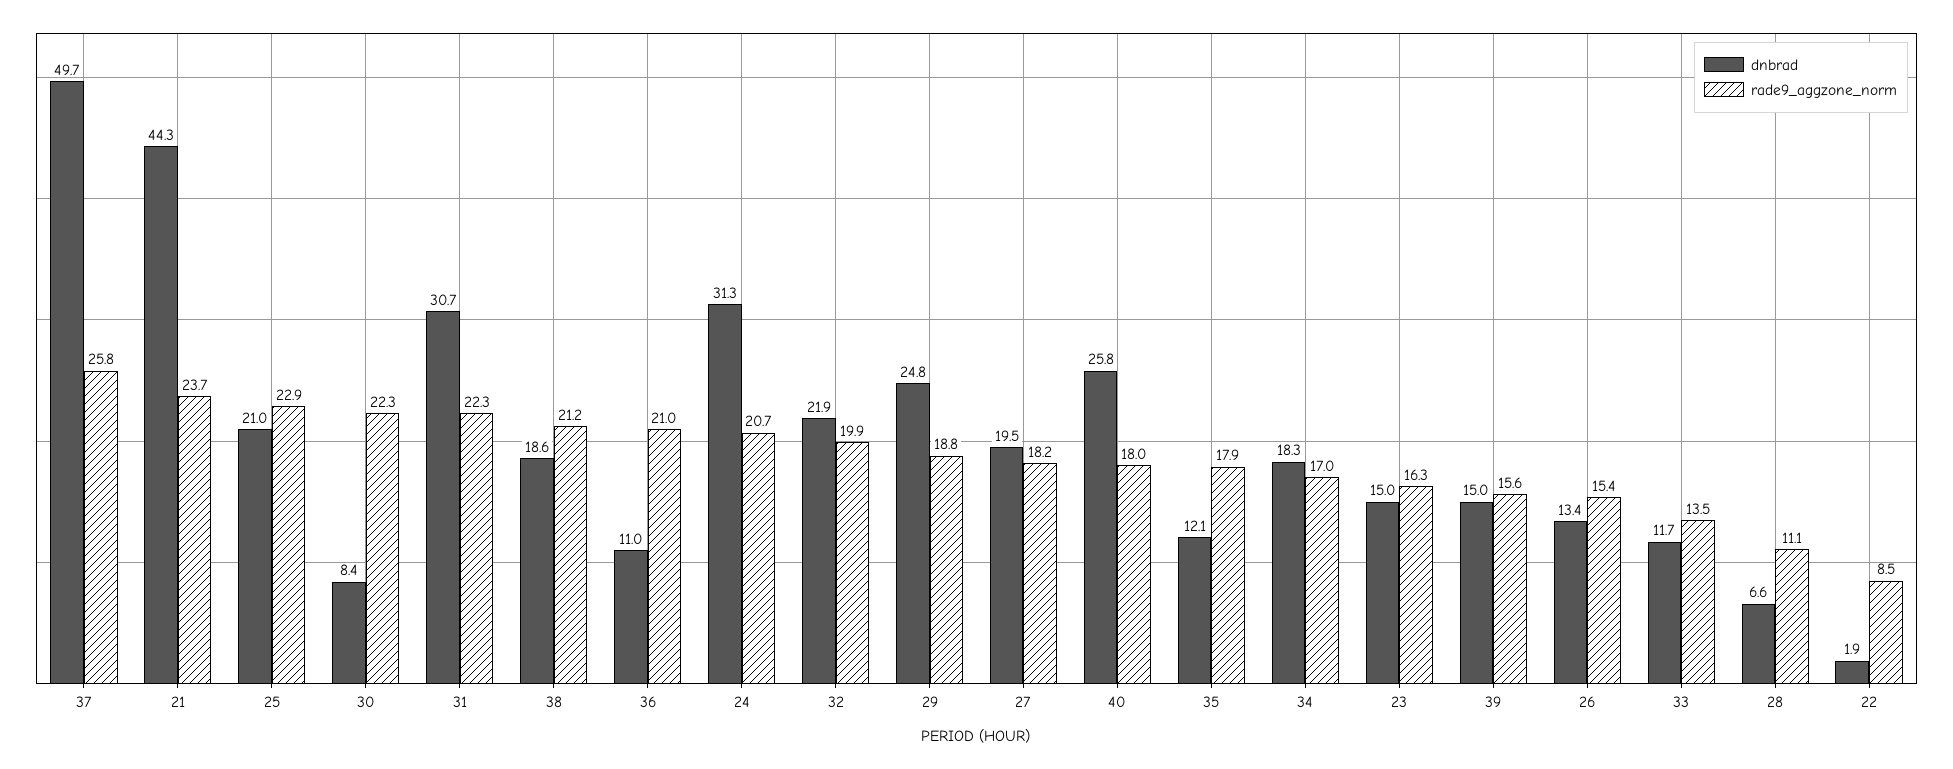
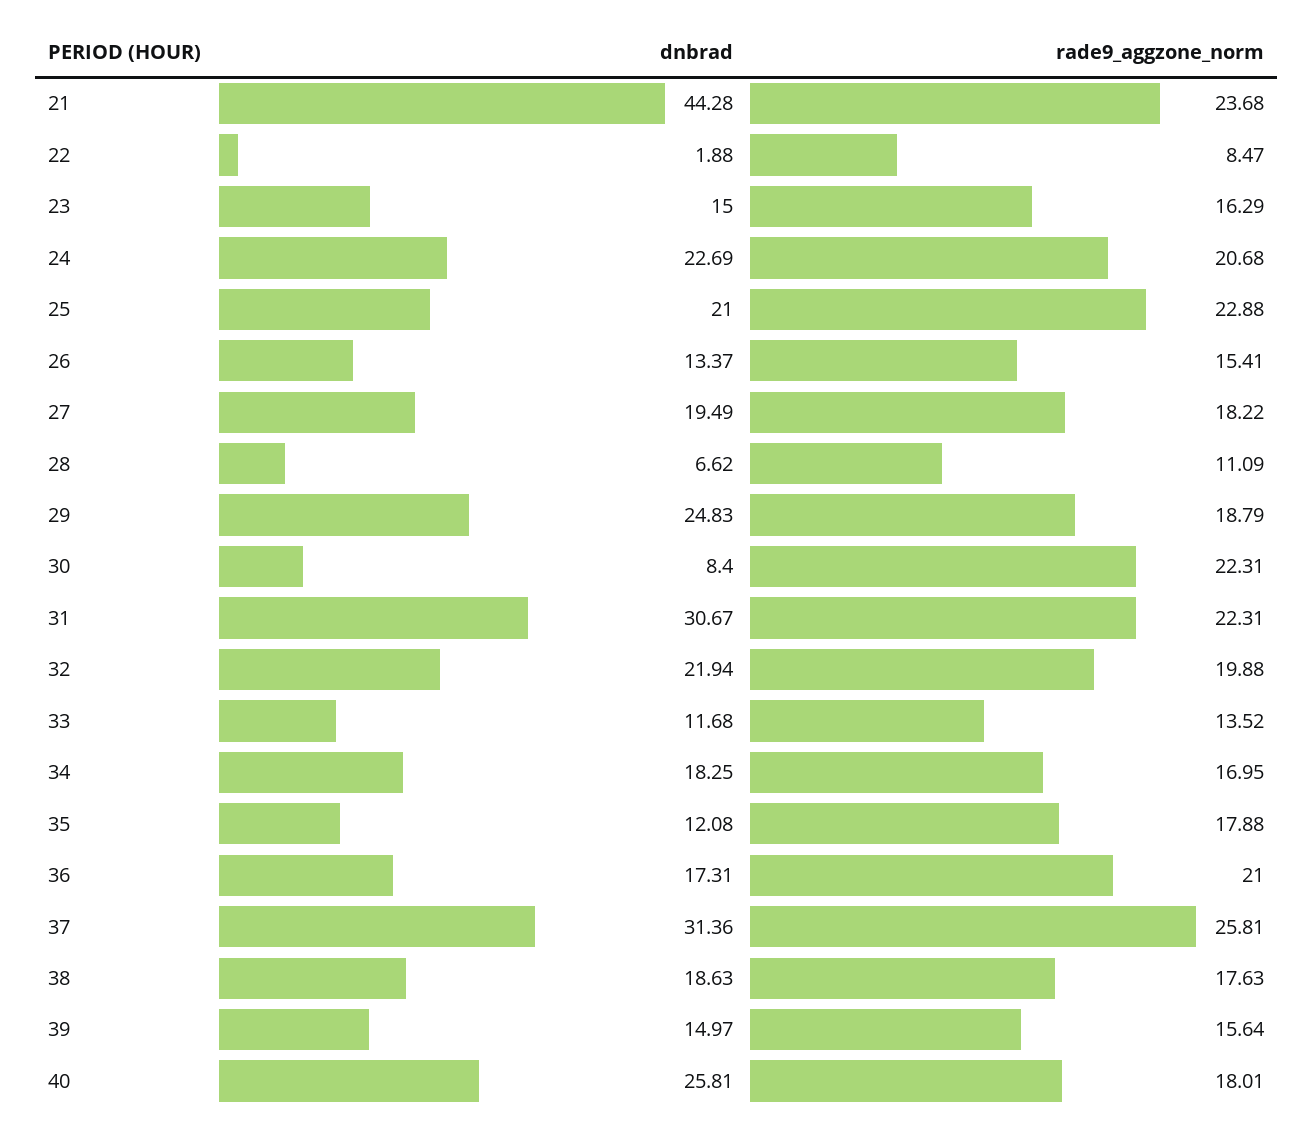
dnbrad, 37: 49.7 -> 31.36
rade9_aggzone_norm, 38: 21.2 -> 17.63
dnbrad, 36: 11 -> 17.31
dnbrad, 24: 31.3 -> 22.69

